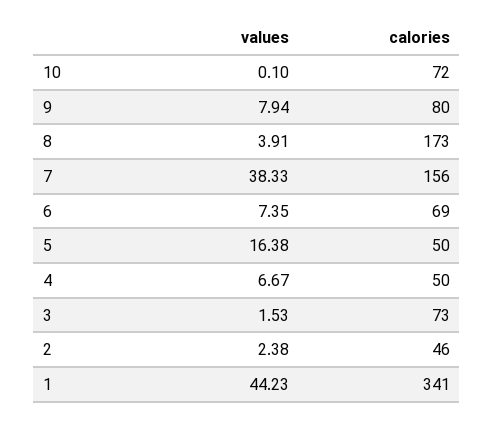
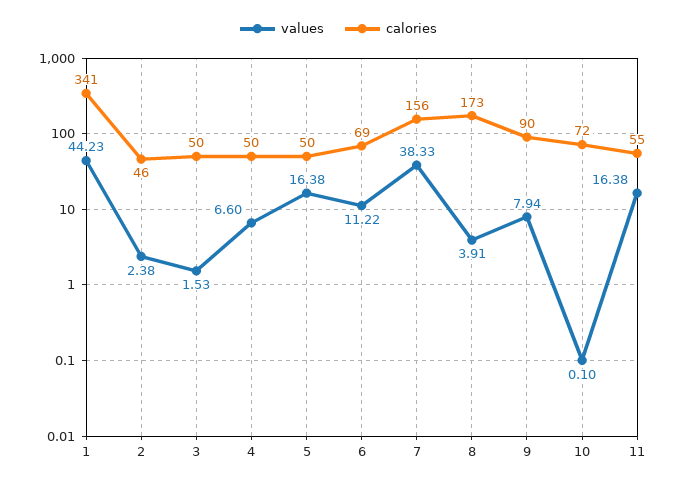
calories, 9: 80 -> 90
values, 6: 7.35 -> 11.22
values, 4: 6.67 -> 6.6
calories, 3: 73 -> 50
values, 11: none -> 16.38
calories, 11: none -> 55

